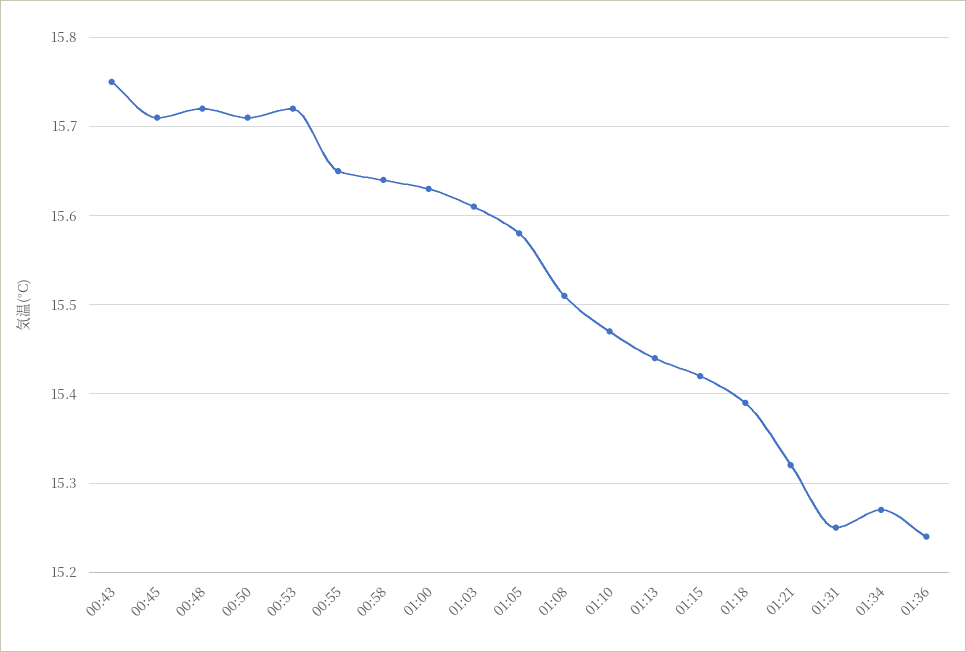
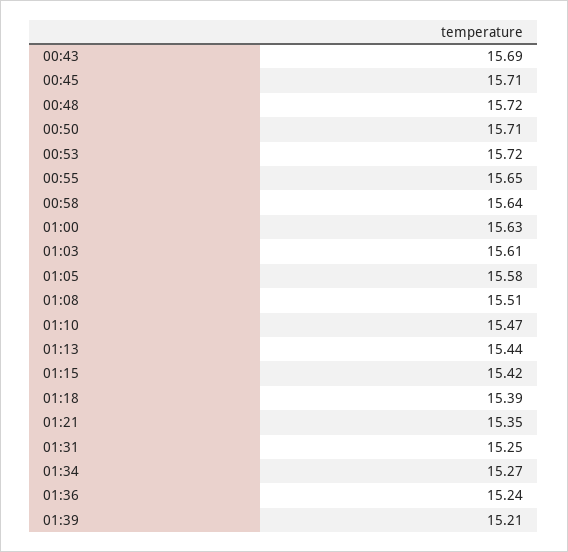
00:43: 15.75 -> 15.69
01:21: 15.32 -> 15.35
01:39: none -> 15.21

